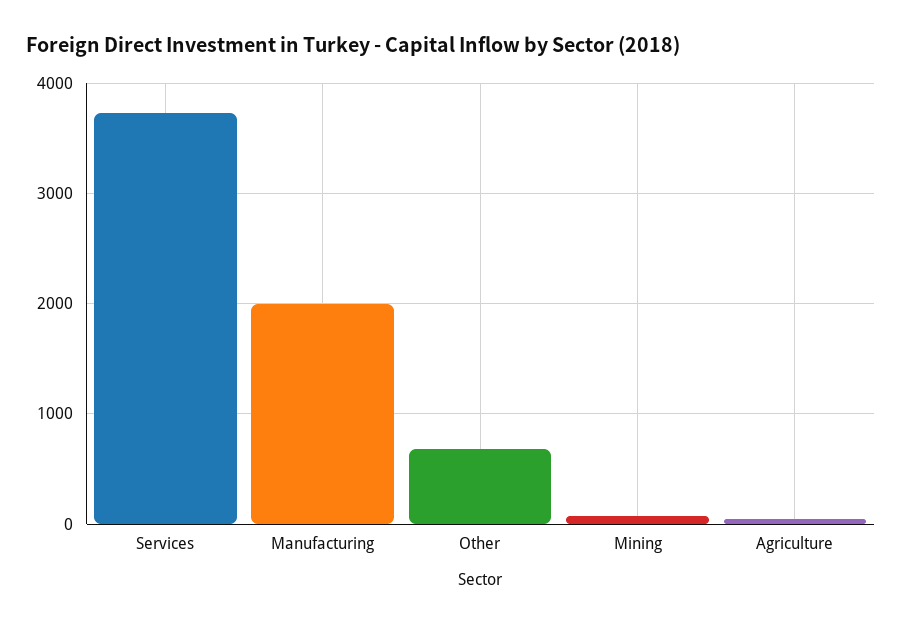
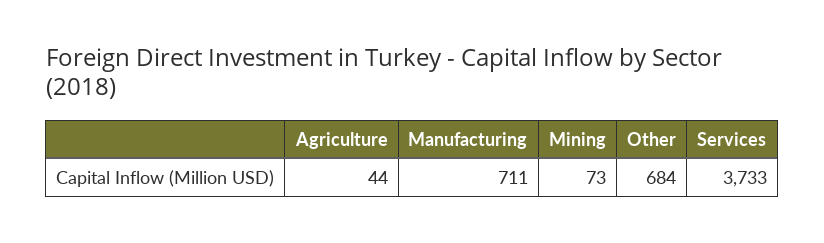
Manufacturing: 2000 -> 711

